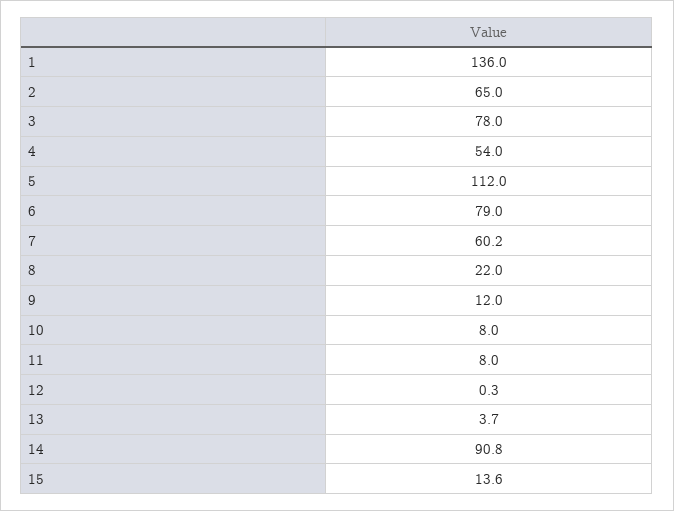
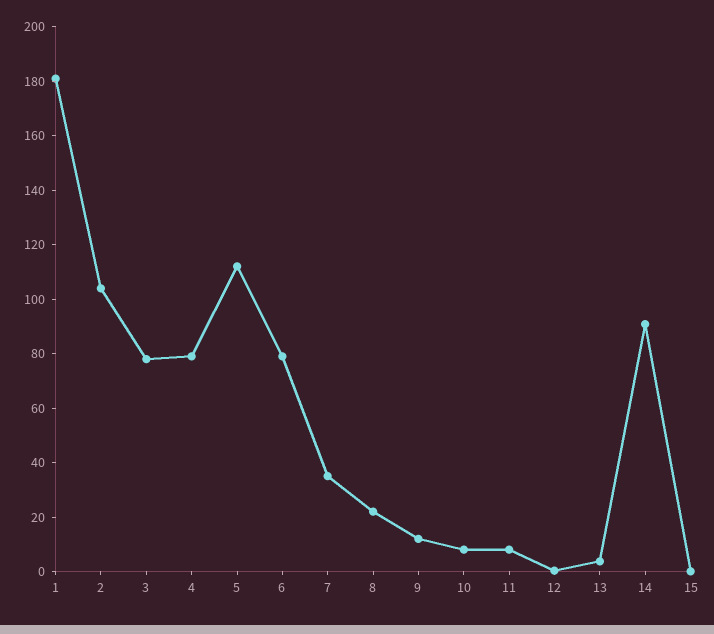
1: 136 -> 180
2: 65 -> 105
4: 54 -> 80
7: 60.2 -> 35
15: 13.6 -> 0

